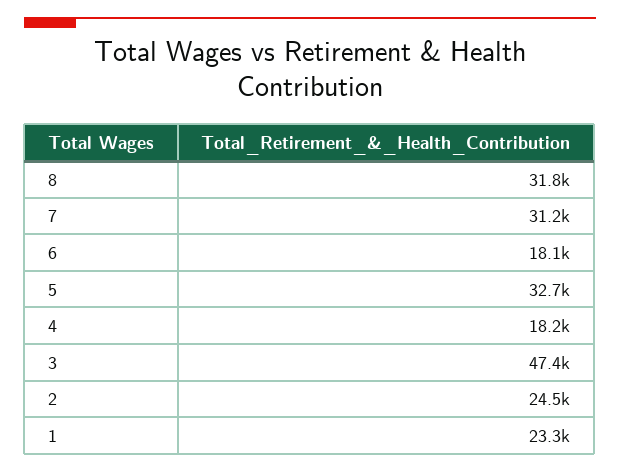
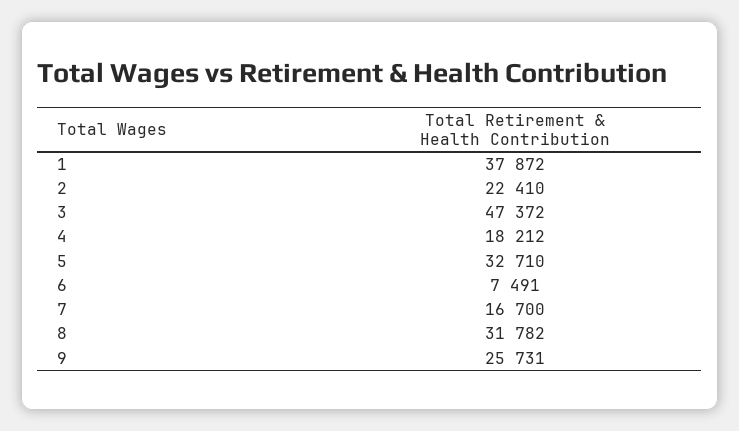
7: 31200 -> 16700
6: 18100 -> 7491
2: 24500 -> 22410
1: 23300 -> 37872
9: none -> 25731

